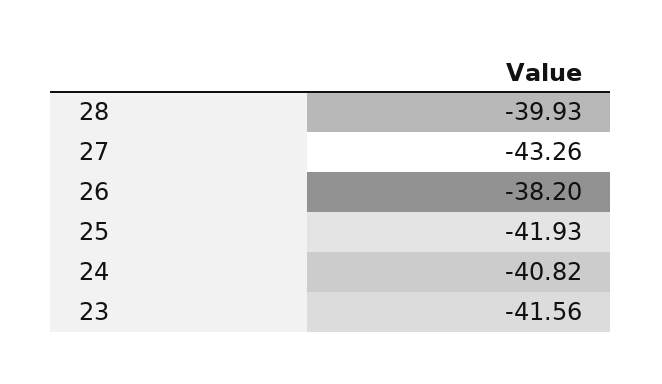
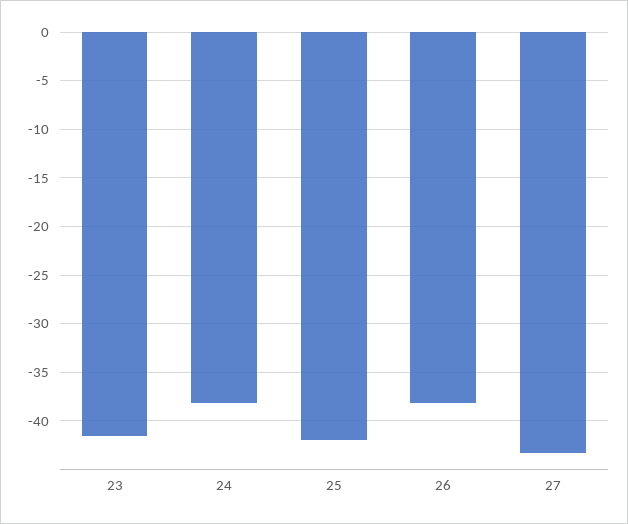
28: -39.93 -> none
24: -40.82 -> -38

